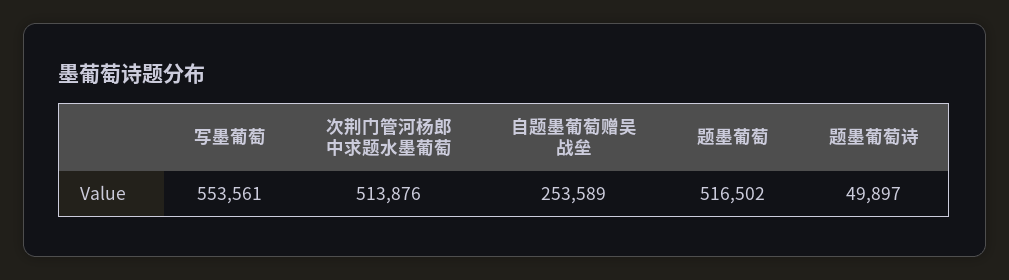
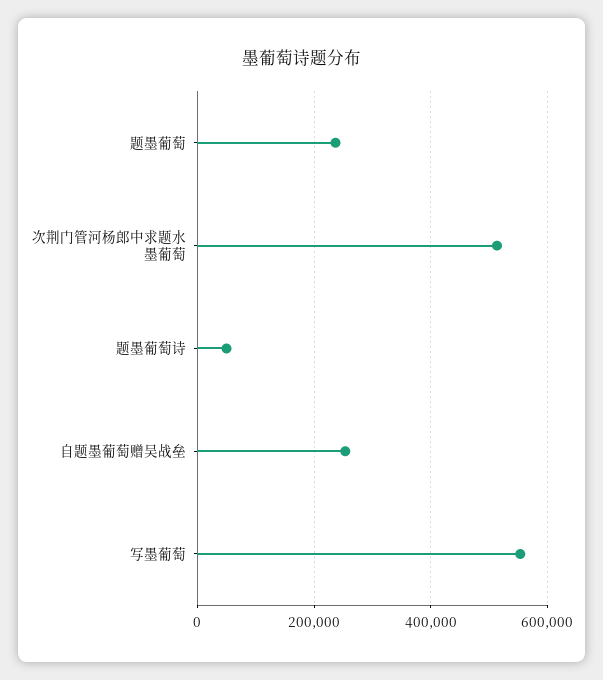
题墨葡萄: 516502 -> 240000

